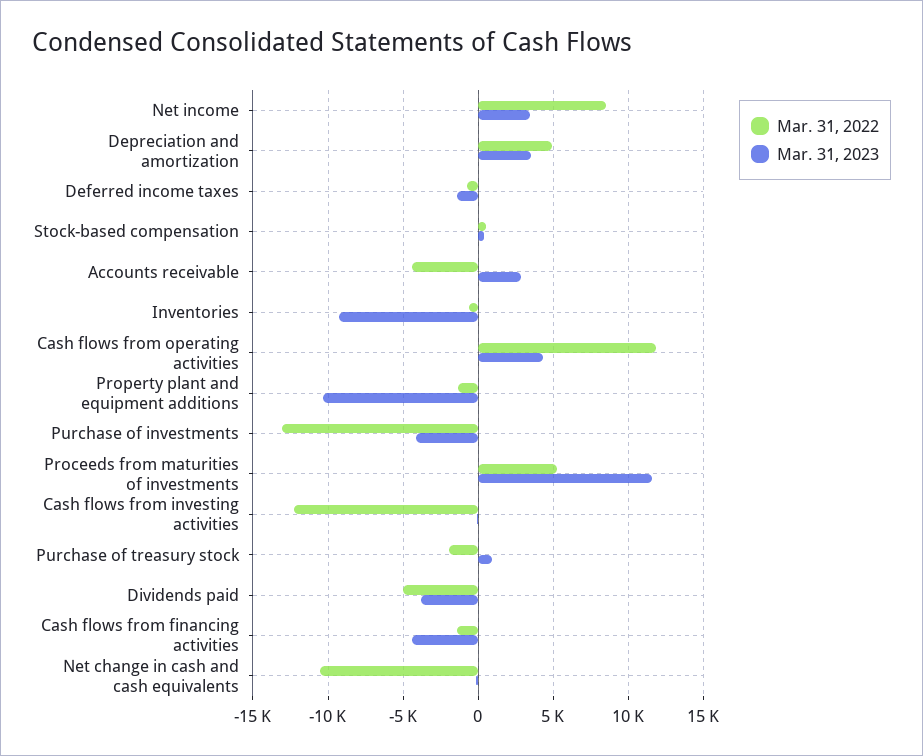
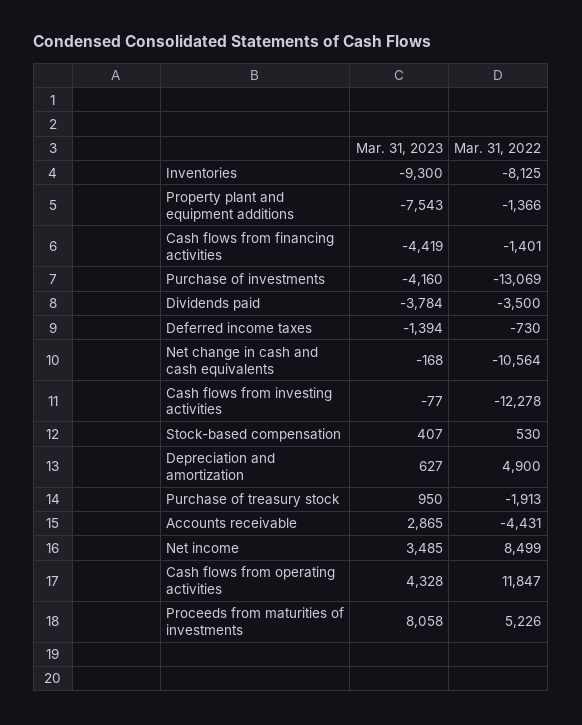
Mar. 31, 2023, Depreciation and amortization: 3500 -> 627
Mar. 31, 2022, Inventories: -500 -> -8125
Mar. 31, 2023, Property plant and equipment additions: -10500 -> -7543
Mar. 31, 2023, Proceeds from maturities of investments: 11500 -> 8058
Mar. 31, 2022, Dividends paid: -5000 -> -3500

